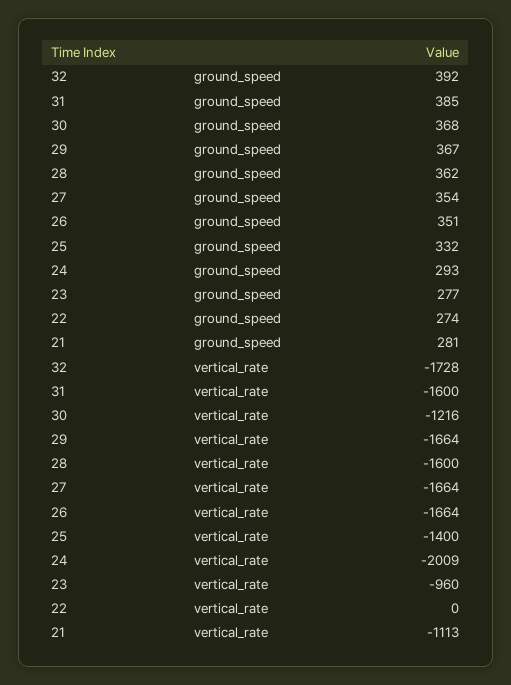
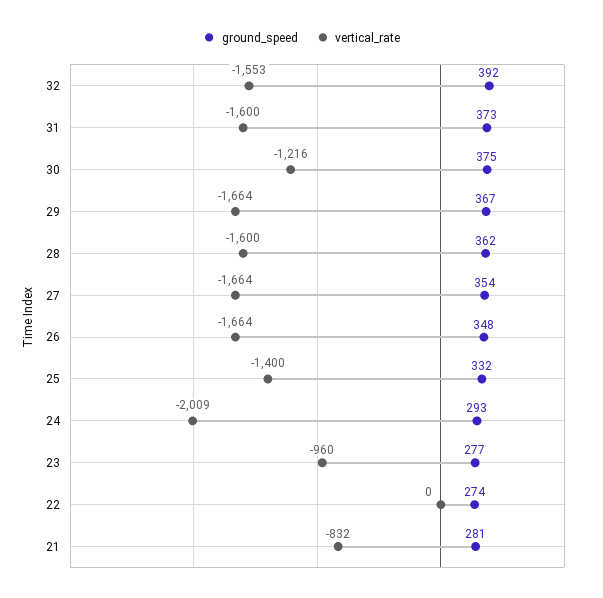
ground_speed, 31: 385 -> 373
ground_speed, 30: 368 -> 375
ground_speed, 26: 351 -> 348
vertical_rate, 32: -1728 -> -1553
vertical_rate, 21: -1113 -> -832

